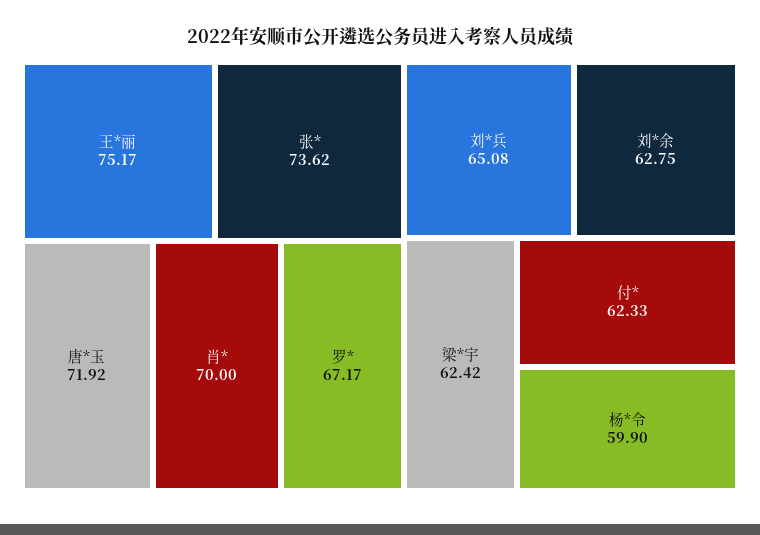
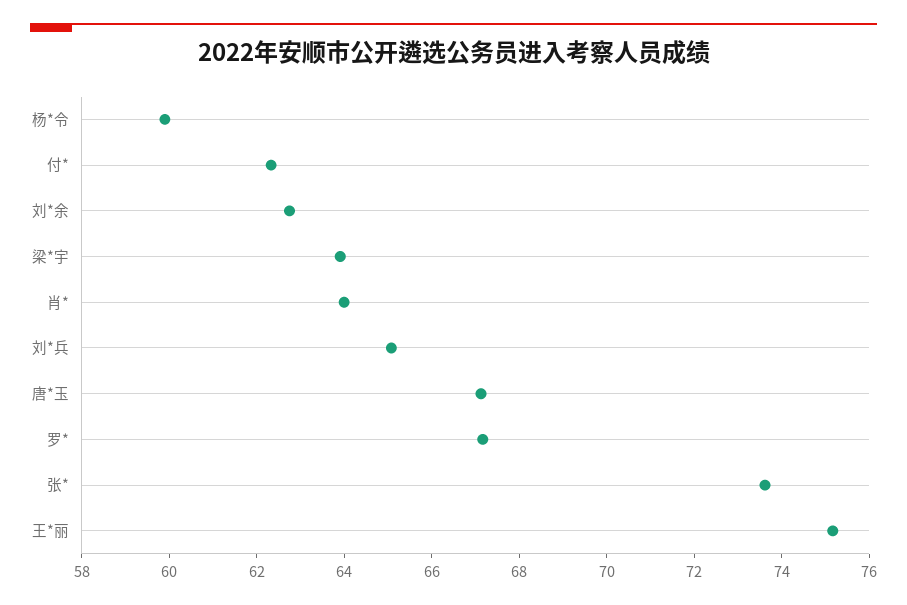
唐*玉: 71.92 -> 67
肖*: 70 -> 64
梁*宇: 62.42 -> 64

